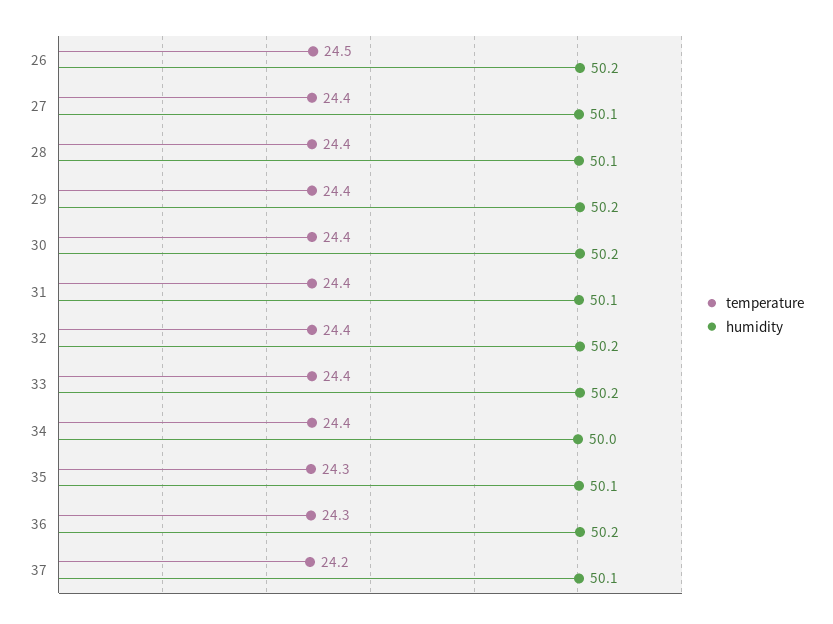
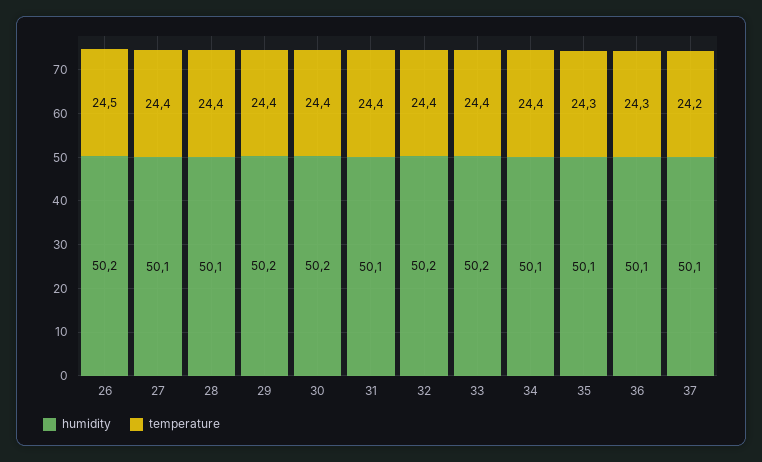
humidity, 34: 50 -> 50.1
humidity, 36: 50.2 -> 50.1

